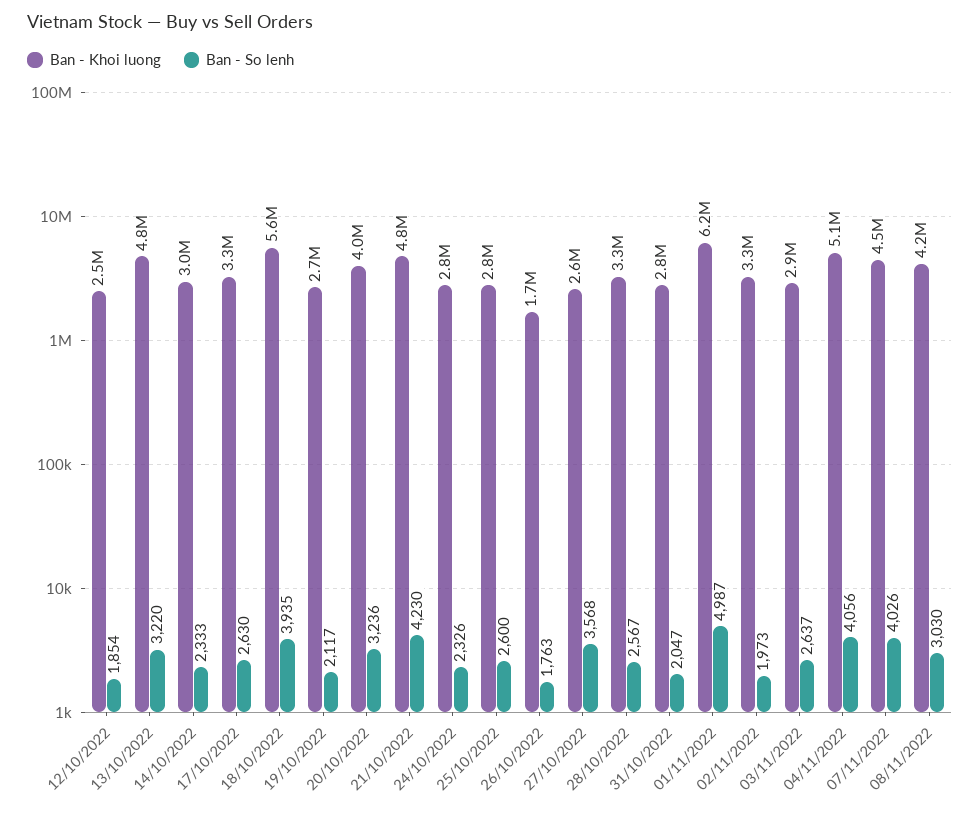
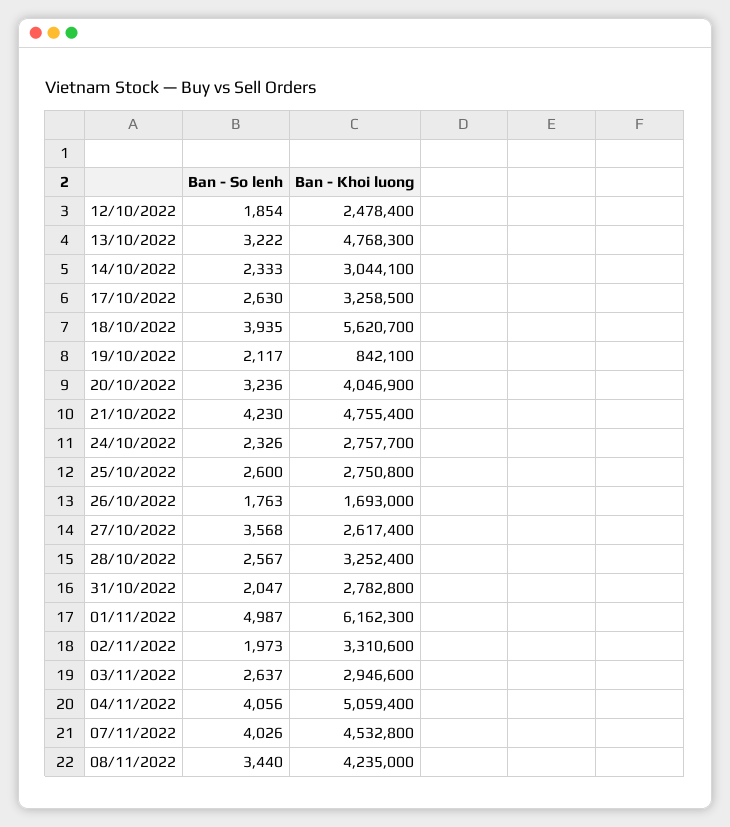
Ban - So lenh, 13/10/2022: 3220 -> 3222
Ban - Khoi luong, 19/10/2022: 2700000 -> 842100
Ban - So lenh, 08/11/2022: 3030 -> 3440

